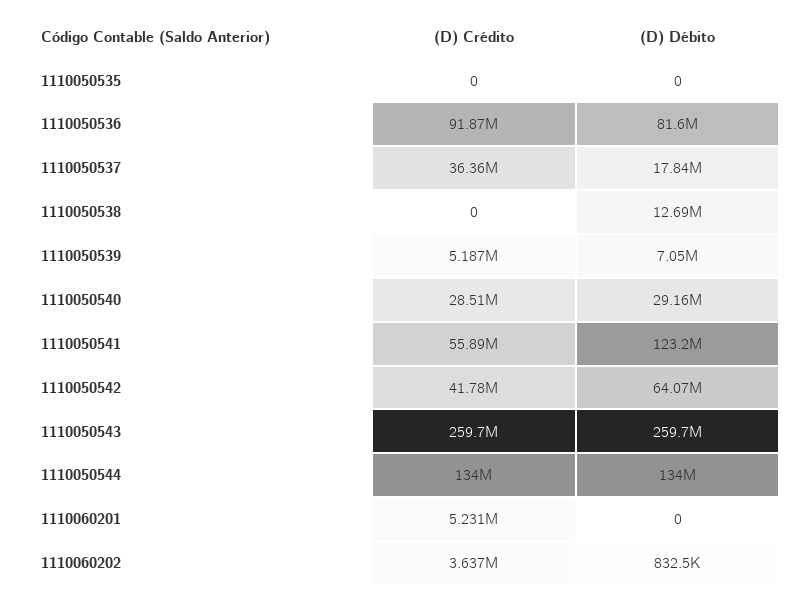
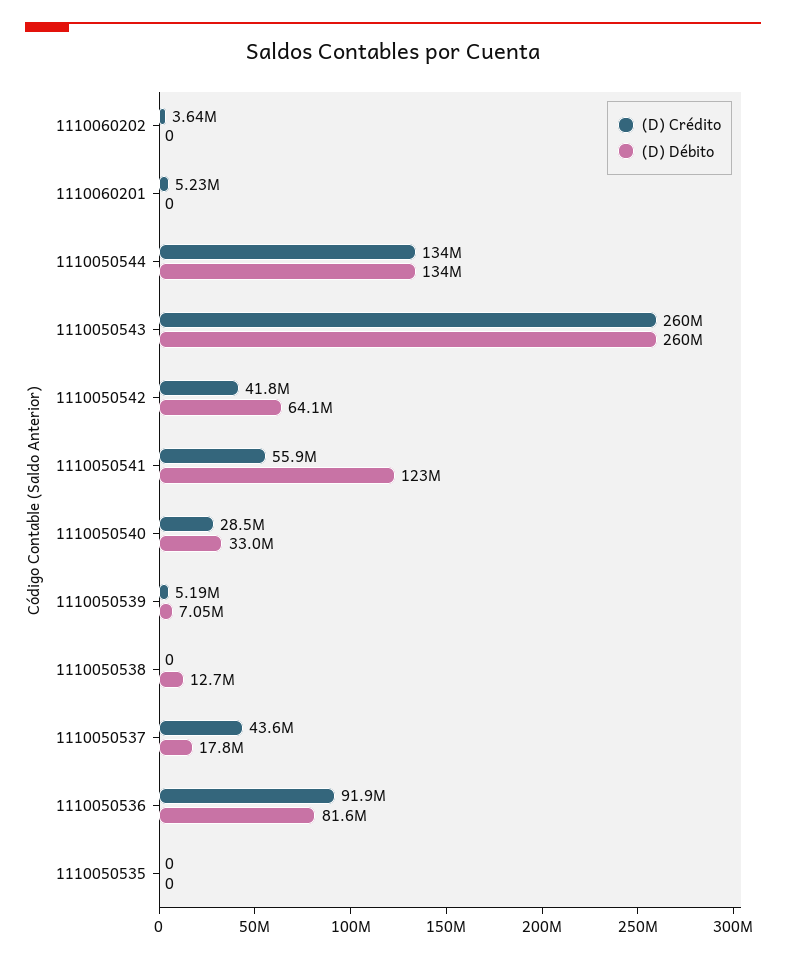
(D) Crédito, 1110050537: 36360000 -> 43600000
(D) Débito, 1110050540: 29160000 -> 33000000
(D) Débito, 1110060202: 832500 -> 0

